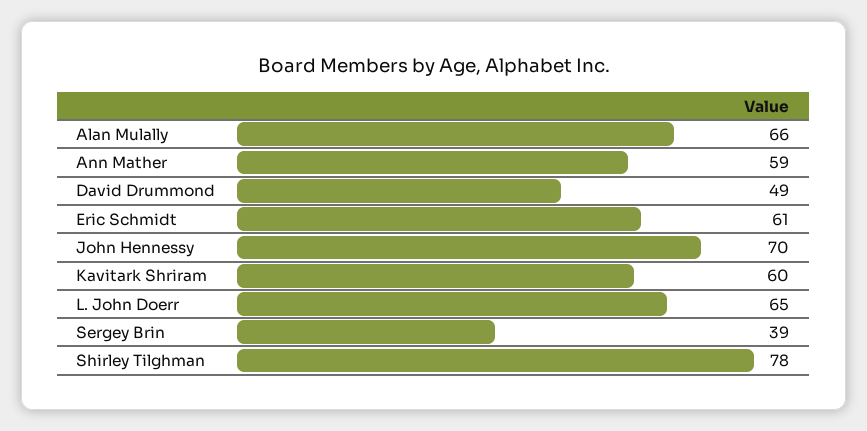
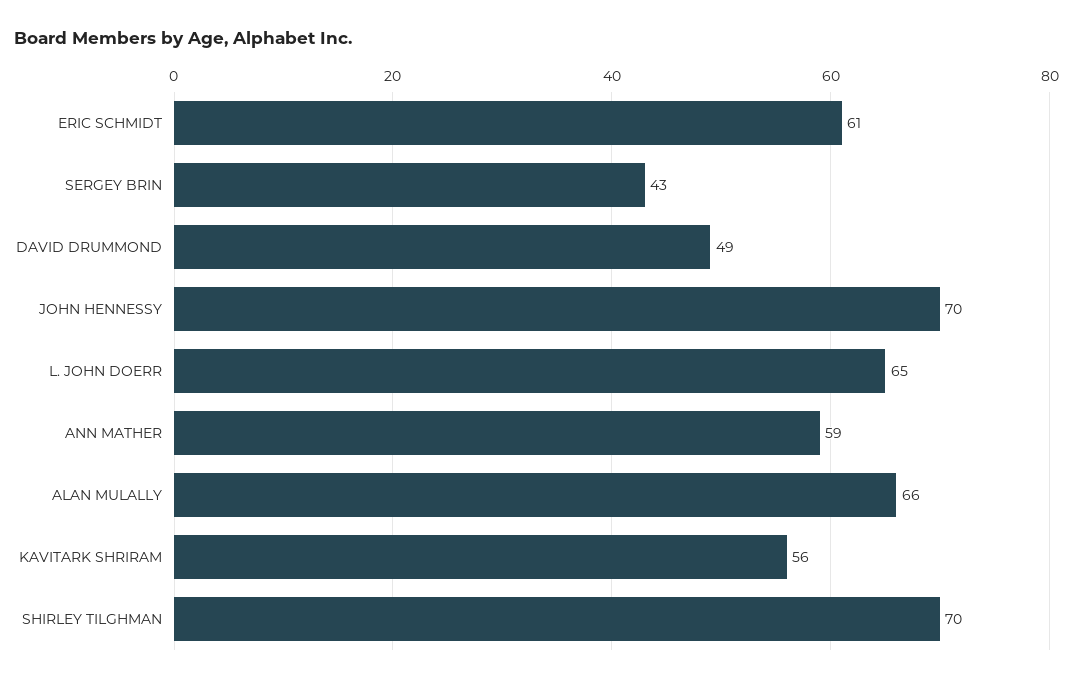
Kavitark Shriram: 60 -> 56
Sergey Brin: 39 -> 43
Shirley Tilghman: 78 -> 70

